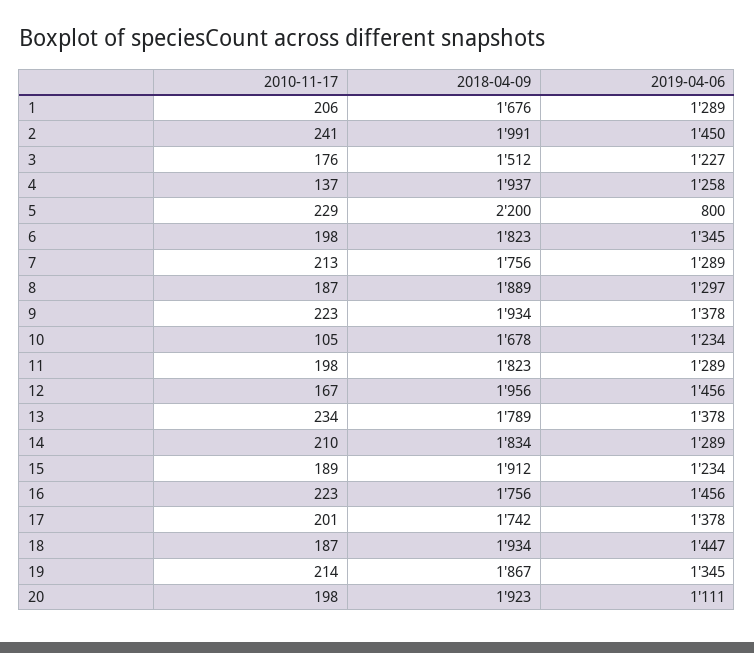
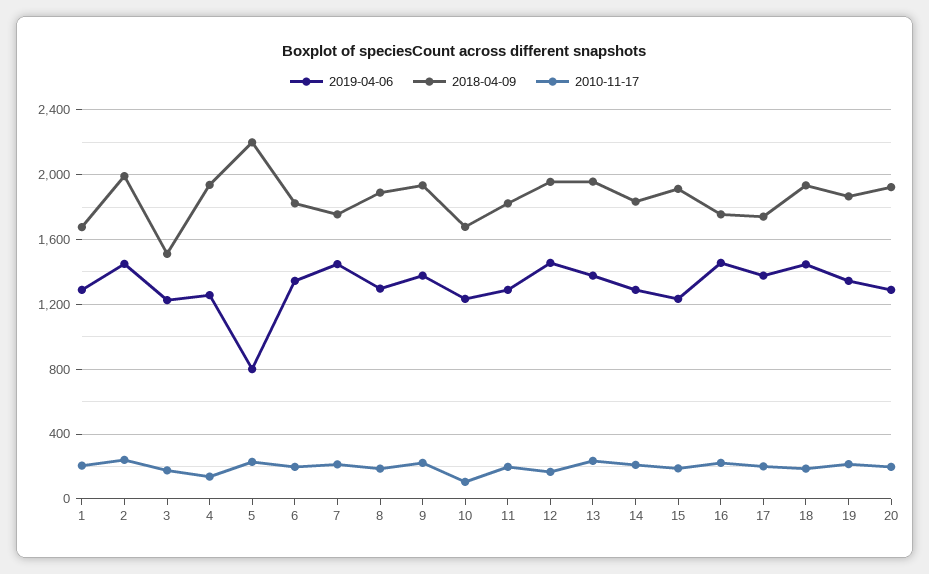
2019-04-06, 7: 1289 -> 1450
2018-04-09, 13: 1789 -> 1950
2019-04-06, 20: 1111 -> 1300

